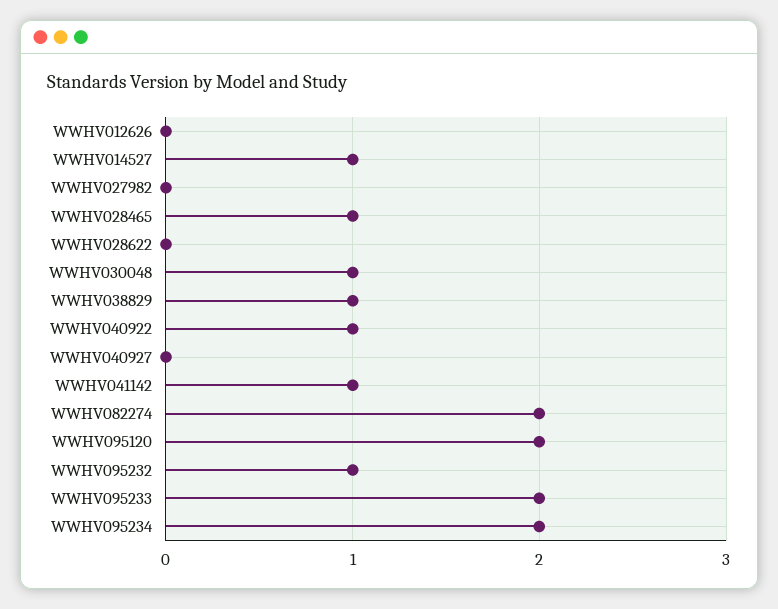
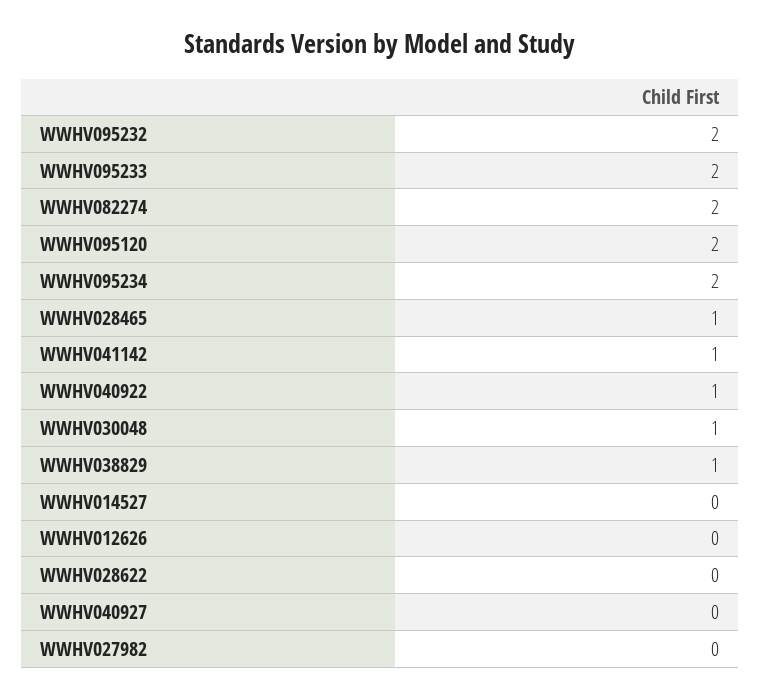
WWHV014527: 1 -> 0
WWHV095232: 1 -> 2

